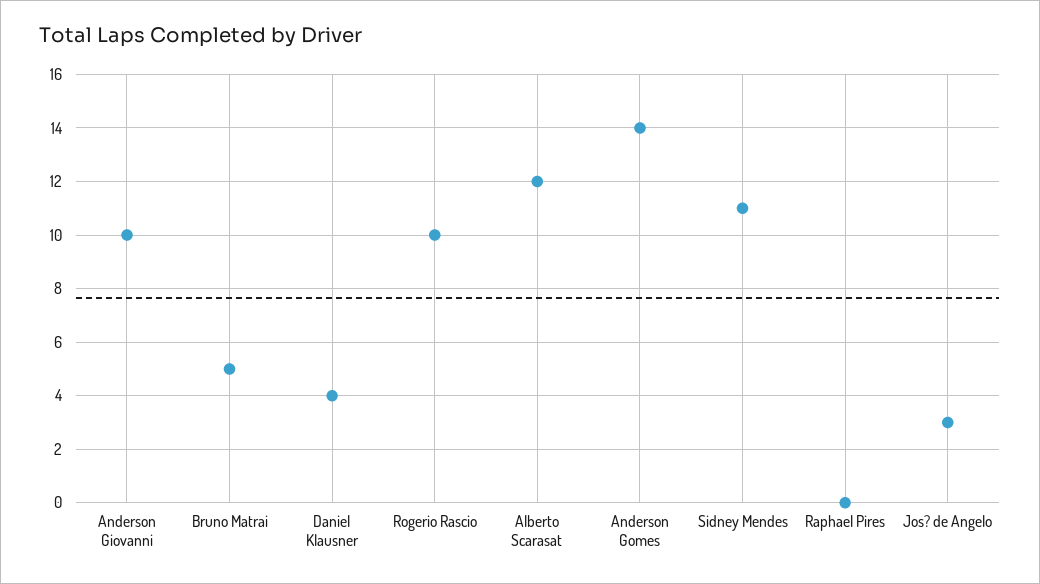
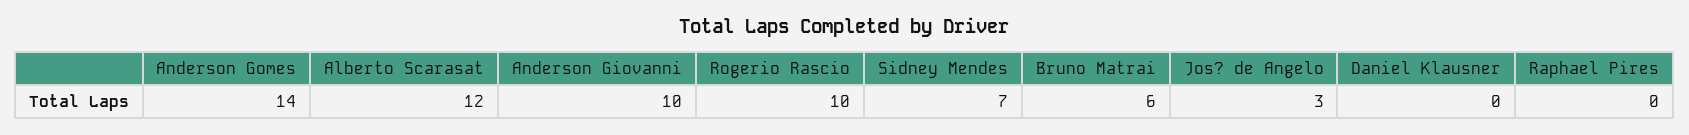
Bruno Matrai: 5 -> 6
Daniel Klausner: 4 -> 0
Sidney Mendes: 11 -> 7

